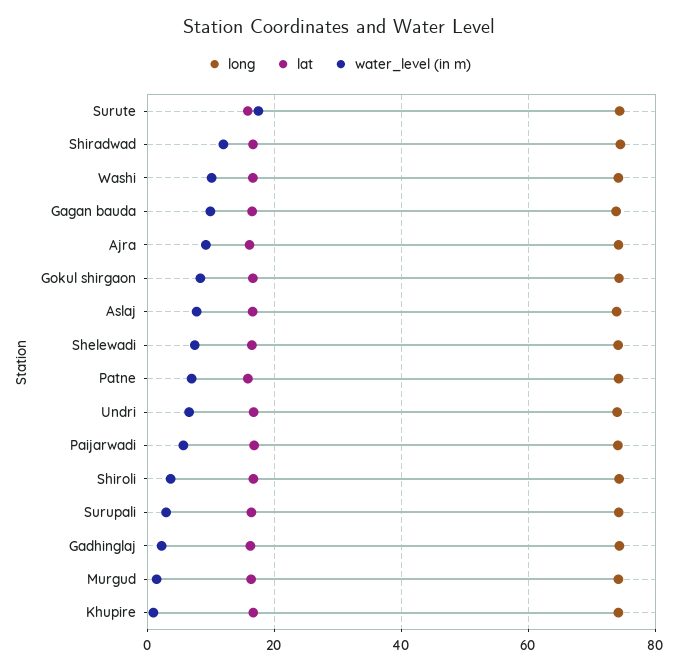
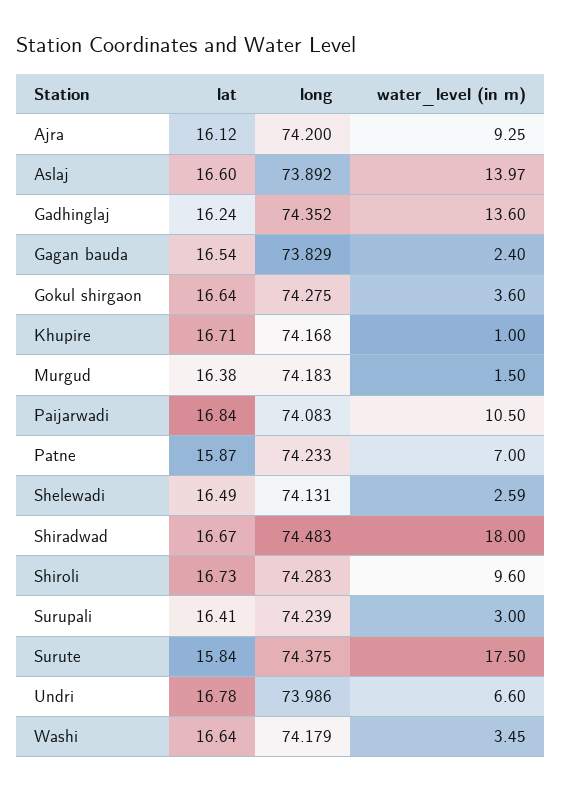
water_level (in m), Shiradwad: 12 -> 18
water_level (in m), Washi: 10 -> 3.45
water_level (in m), Gagan bauda: 10 -> 2.4
water_level (in m), Gokul shirgaon: 8 -> 3.6
water_level (in m), Aslaj: 8 -> 13.97
water_level (in m), Shelewadi: 8 -> 2.59
water_level (in m), Paijarwadi: 6 -> 10.5
water_level (in m), Shiroli: 4 -> 9.6
water_level (in m), Gadhinglaj: 2 -> 13.6

